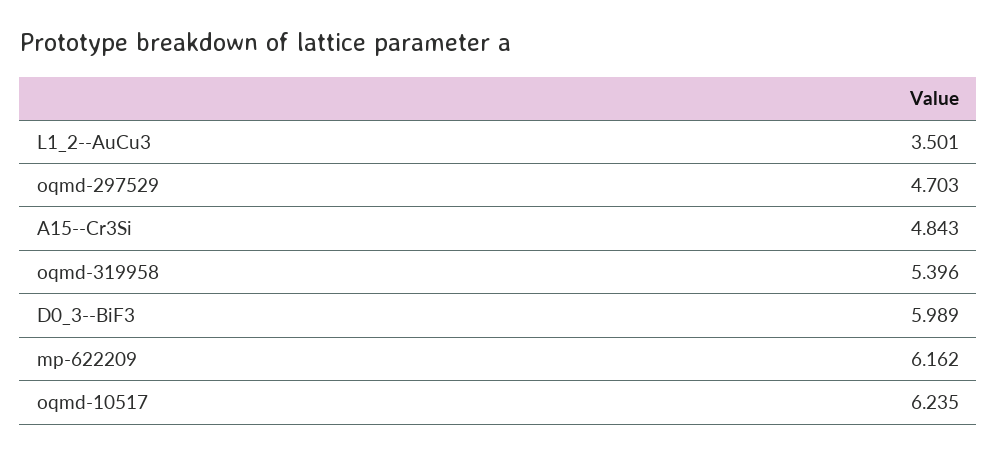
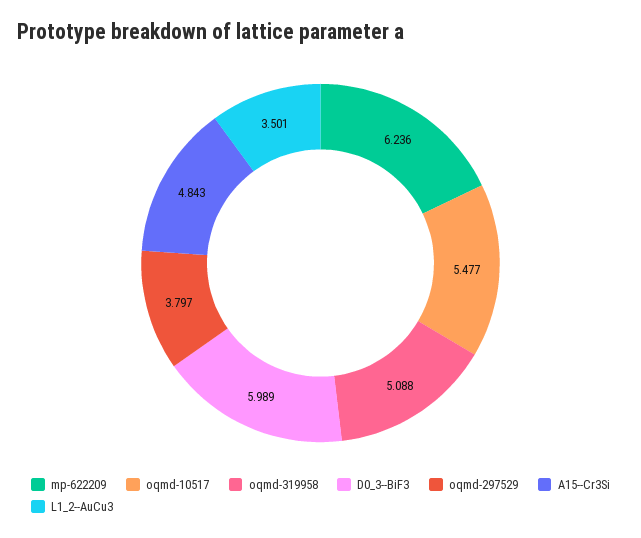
oqmd-297529: 4.703 -> 3.797
oqmd-319958: 5.396 -> 5.088
mp-622209: 6.162 -> 6.236
oqmd-10517: 6.235 -> 5.477

